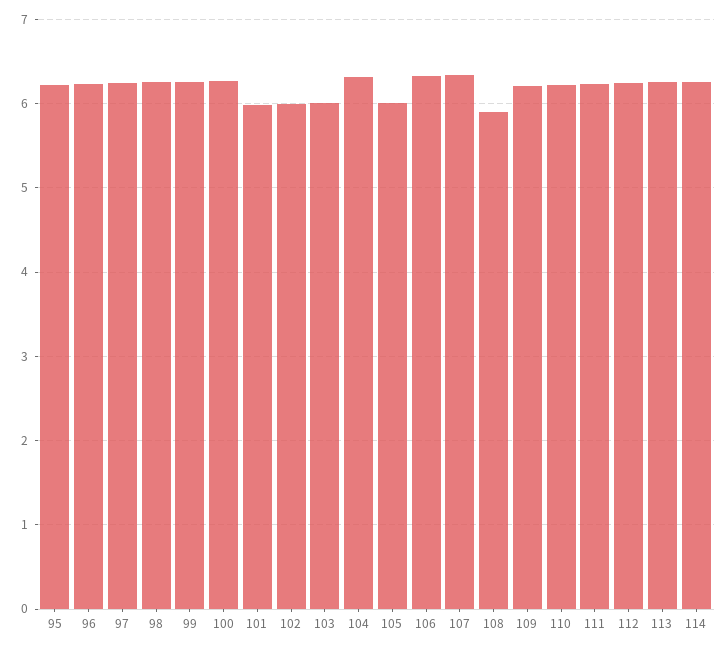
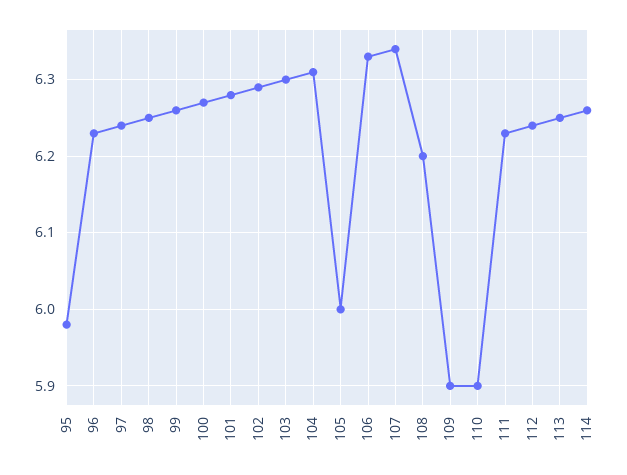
95: 6.2 -> 5.98
101: 6 -> 6.28
102: 6 -> 6.29
103: 6 -> 6.3
108: 5.9 -> 6.2
109: 6.2 -> 5.9
110: 6.2 -> 5.9

